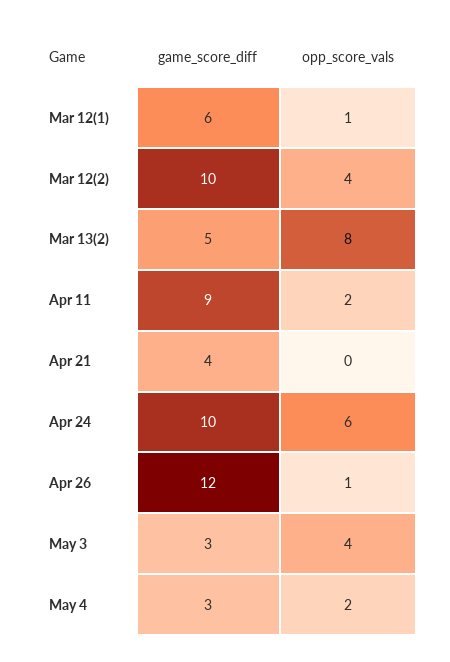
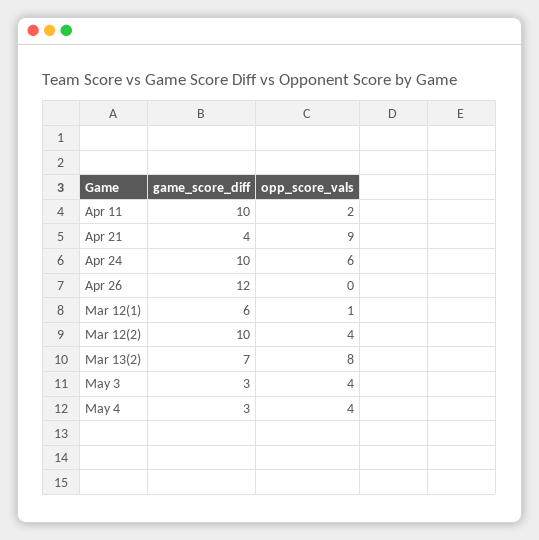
game_score_diff, Mar 13(2): 5 -> 7
game_score_diff, Apr 11: 9 -> 10
opp_score_vals, Apr 21: 0 -> 9
opp_score_vals, Apr 26: 1 -> 0
opp_score_vals, May 4: 2 -> 4

